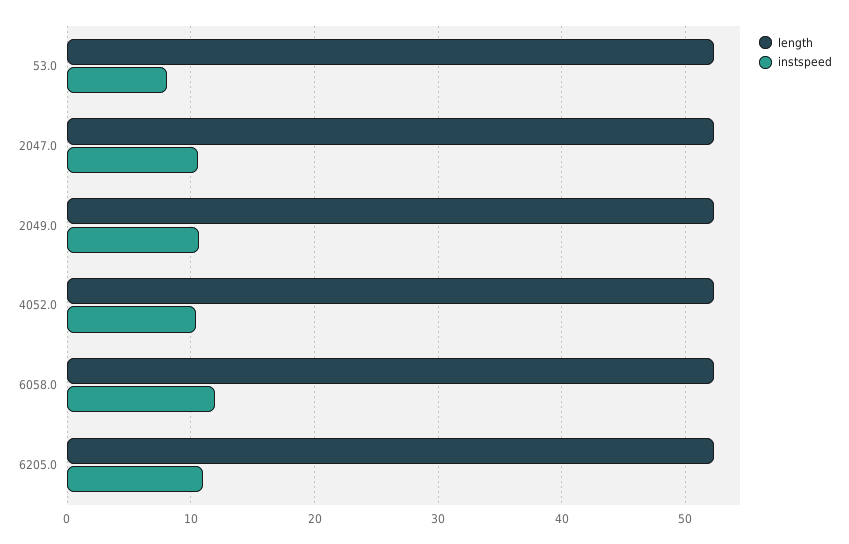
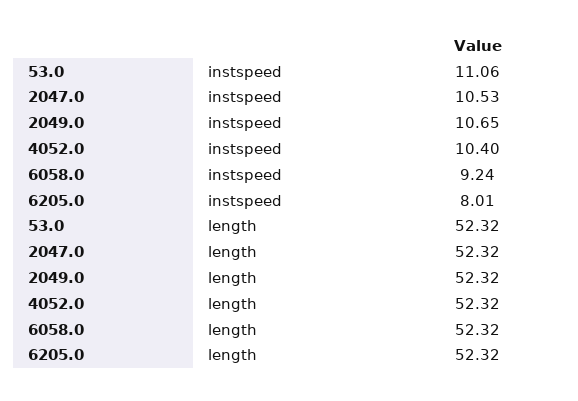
instspeed, 53.0: 8 -> 11.06
instspeed, 6058.0: 12 -> 9.24
instspeed, 6205.0: 11 -> 8.01

